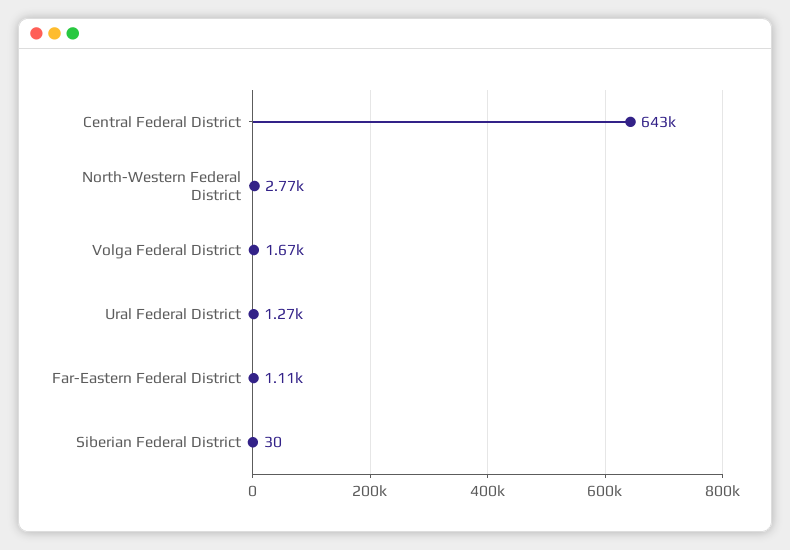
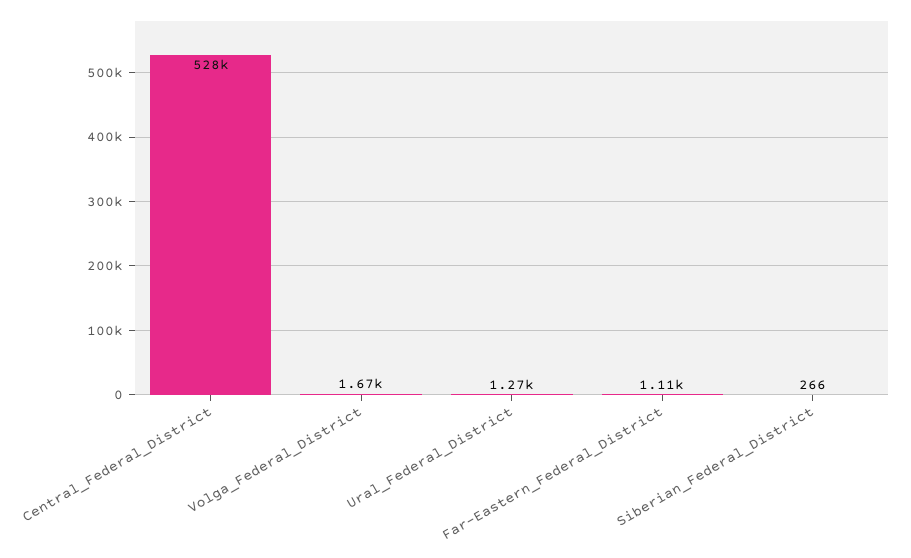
Central Federal District: 643000 -> 528000
North-Western Federal District: 2770 -> none
Siberian Federal District: 30 -> 266

